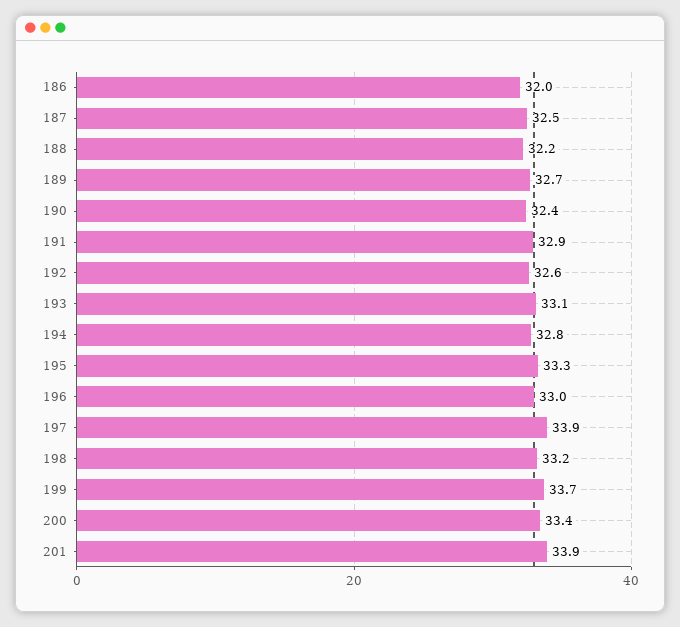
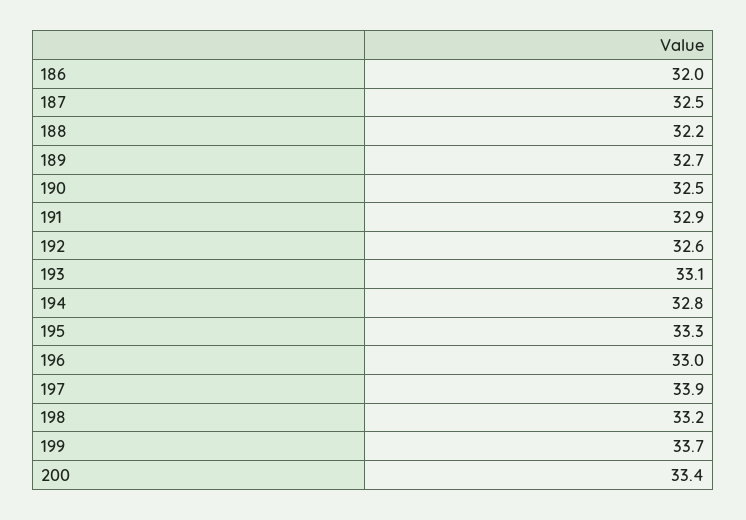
190: 32.4 -> 32.5
201: 33.9 -> none

